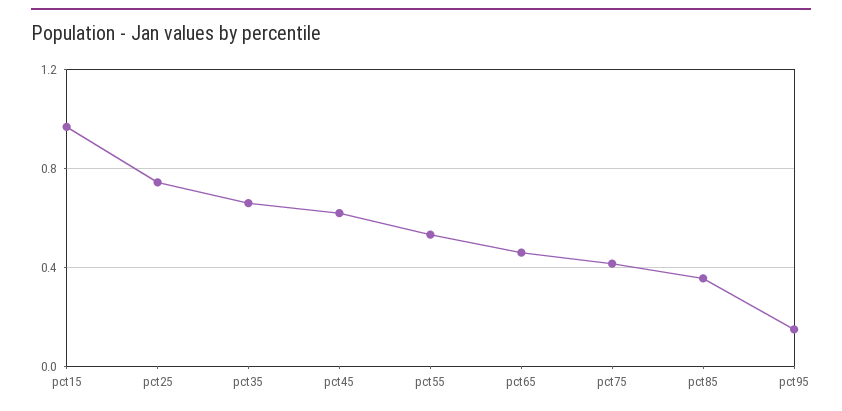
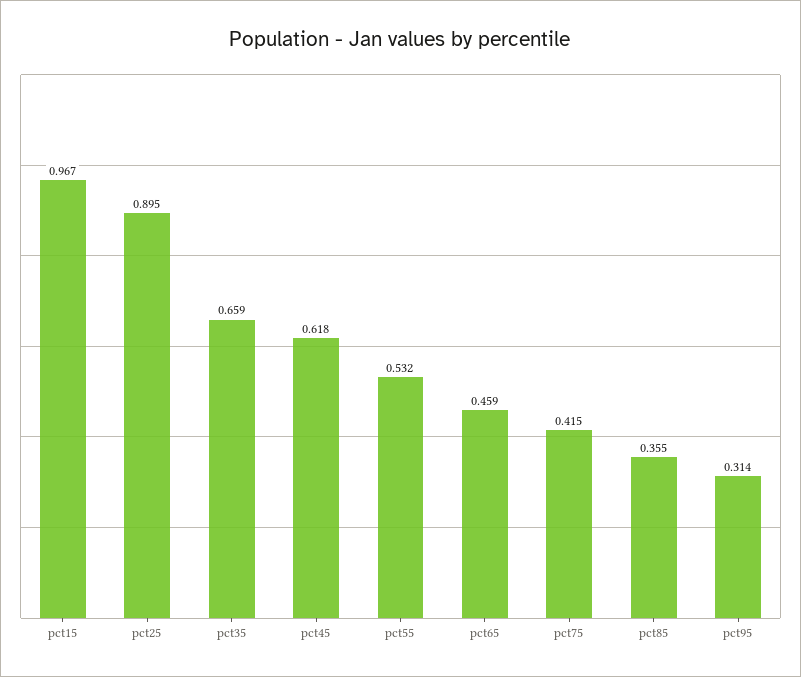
pct25: 0.75 -> 0.895
pct95: 0.15 -> 0.314

